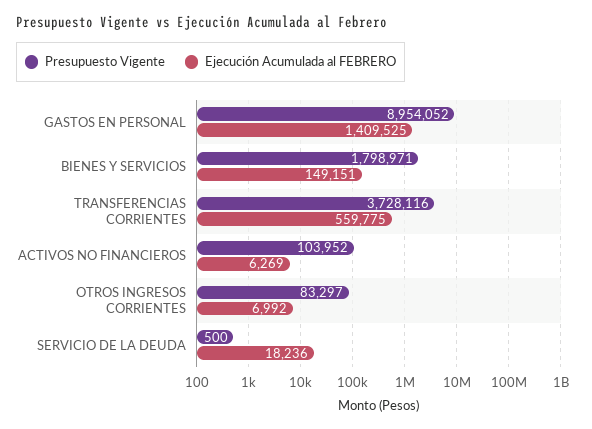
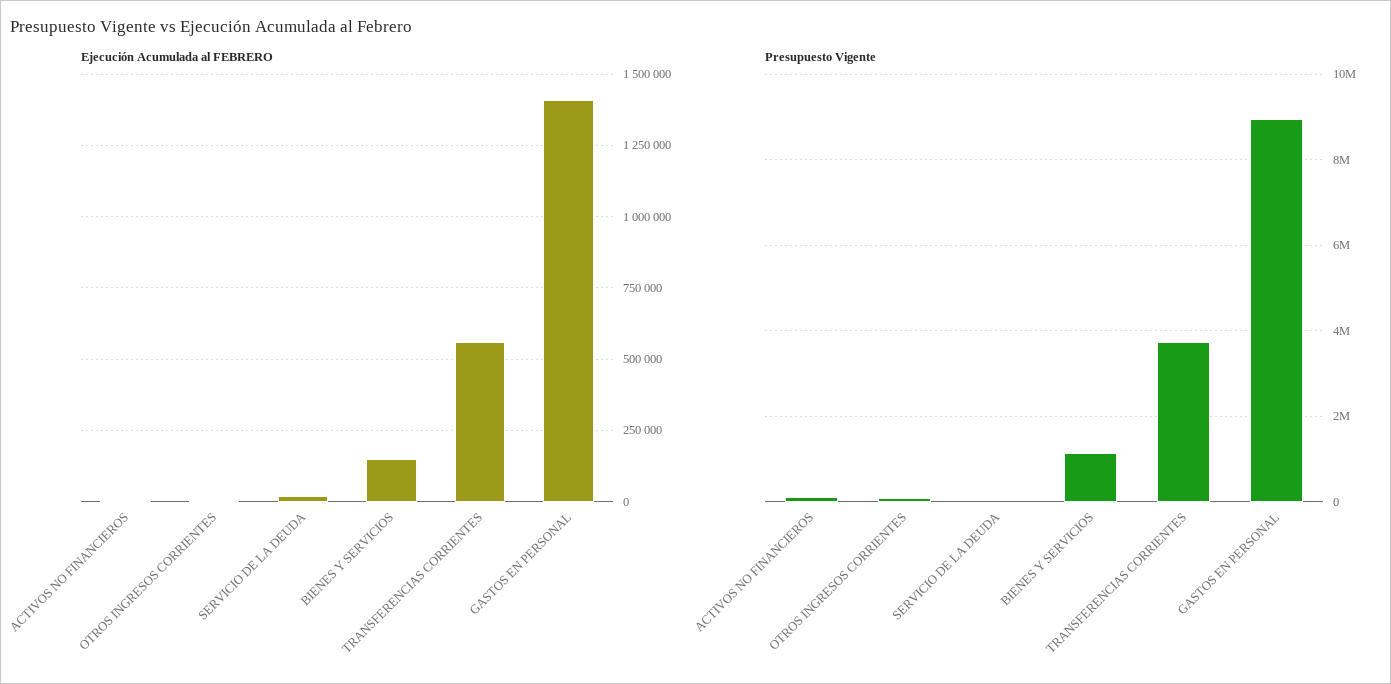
Presupuesto Vigente, BIENES Y SERVICIOS: 1798971 -> 1200000

